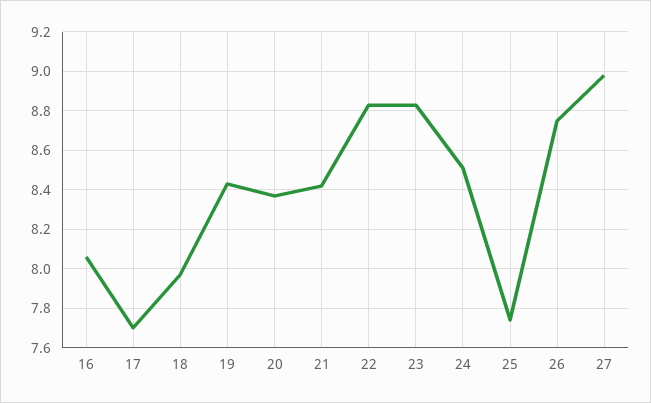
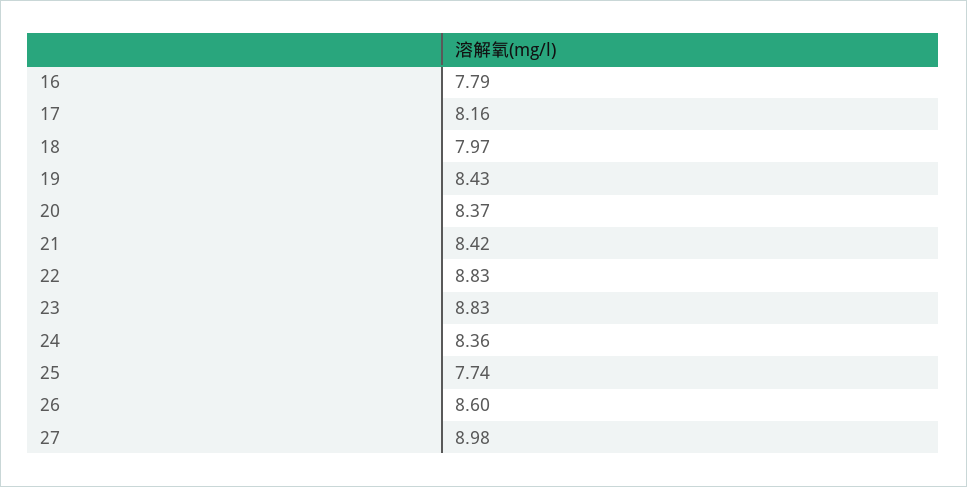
16: 8.05 -> 7.79
17: 7.7 -> 8.16
24: 8.5 -> 8.36
26: 8.75 -> 8.6

